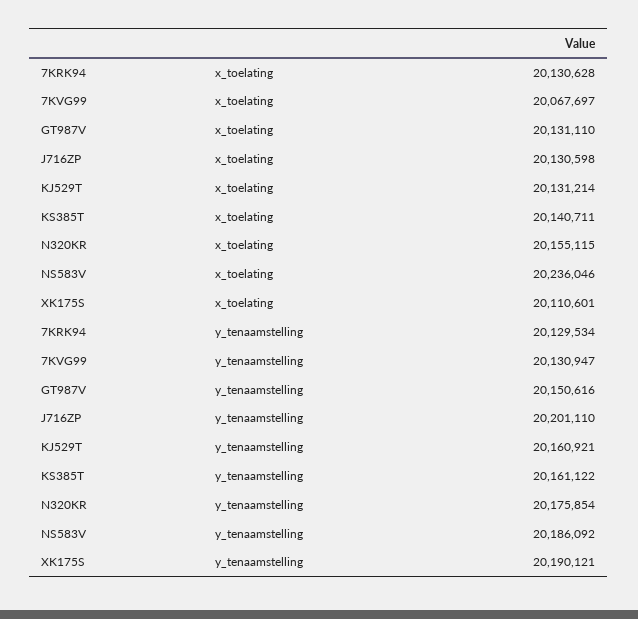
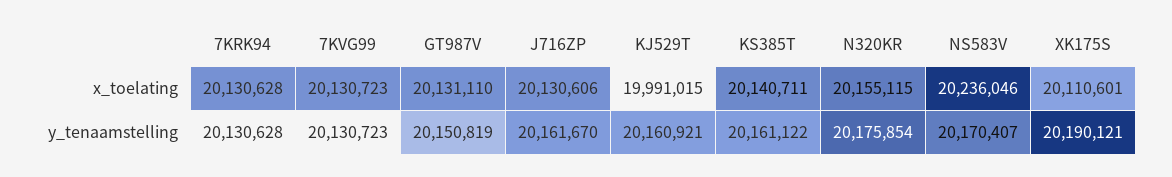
7KVG99, x_toelating: 20067697 -> 20130723
J716ZP, x_toelating: 20130598 -> 20130606
KJ529T, x_toelating: 20131214 -> 19991015
7KRK94, y_tenaamstelling: 20129534 -> 20130628
7KVG99, y_tenaamstelling: 20130947 -> 20130723
GT987V, y_tenaamstelling: 20150616 -> 20150819
J716ZP, y_tenaamstelling: 20201110 -> 20161670
NS583V, y_tenaamstelling: 20186092 -> 20170407

